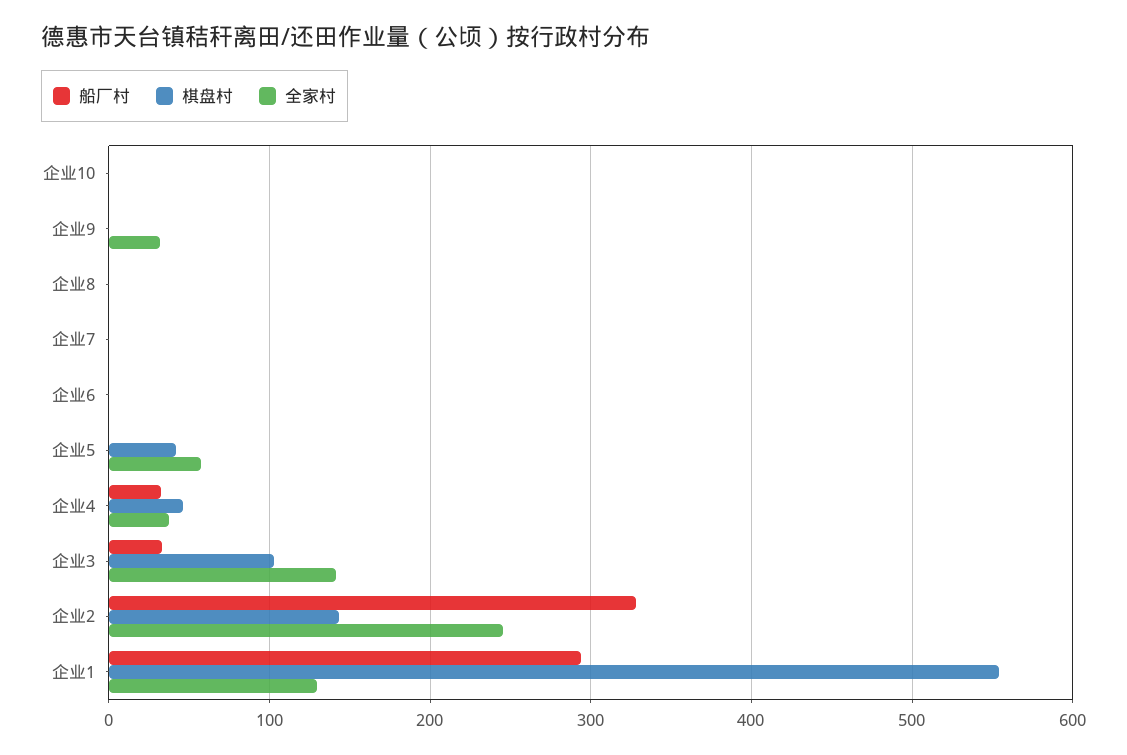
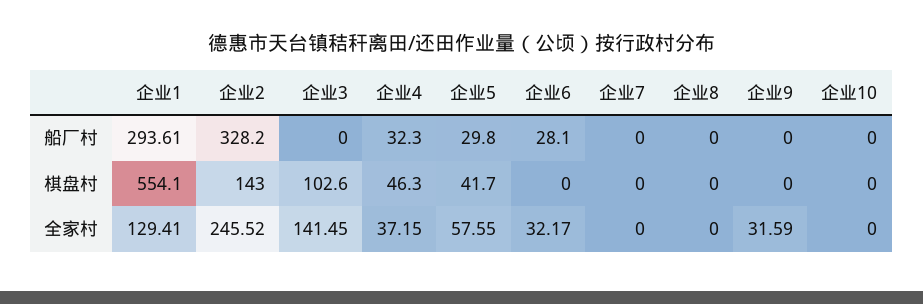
船厂村, 企业6: 0 -> 28.1
全家村, 企业6: 0 -> 32.17
船厂村, 企业5: 0 -> 29.8
船厂村, 企业3: 30 -> 0

